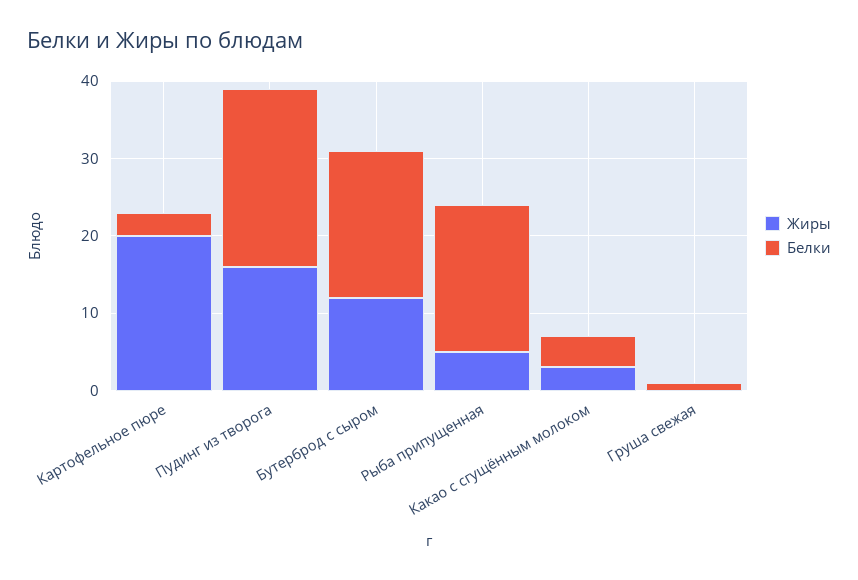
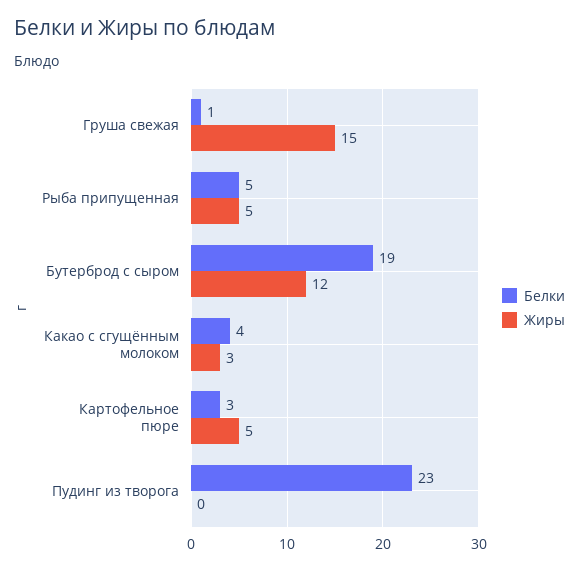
Жиры, Картофельное пюре: 20 -> 5
Жиры, Пудинг из творога: 15 -> 0
Белки, Рыба припущенная: 20 -> 5
Жиры, Груша свежая: 0 -> 15

